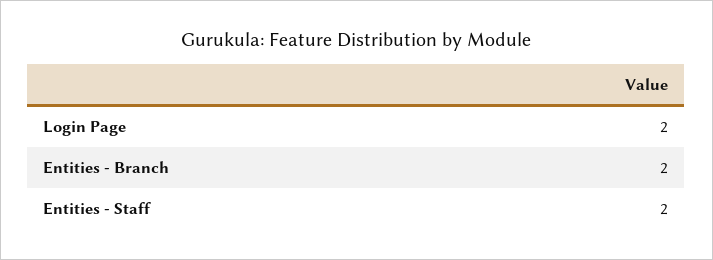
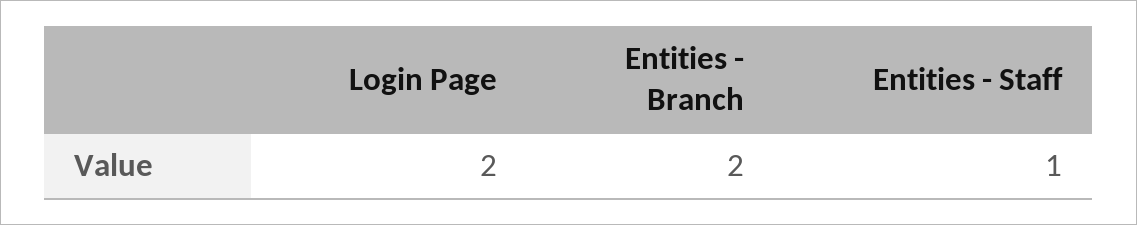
Entities - Staff: 2 -> 1

